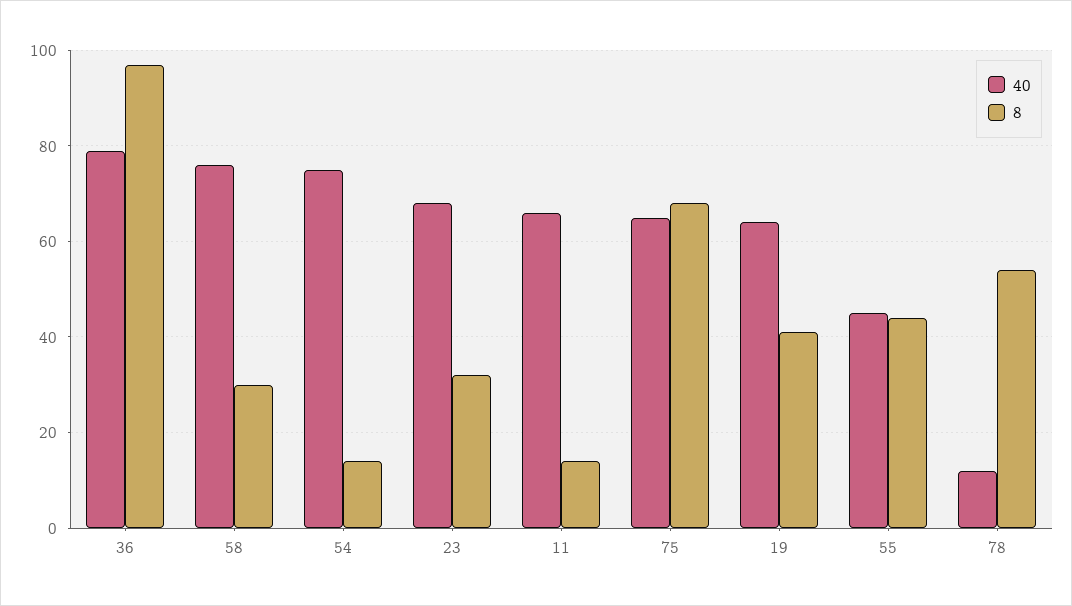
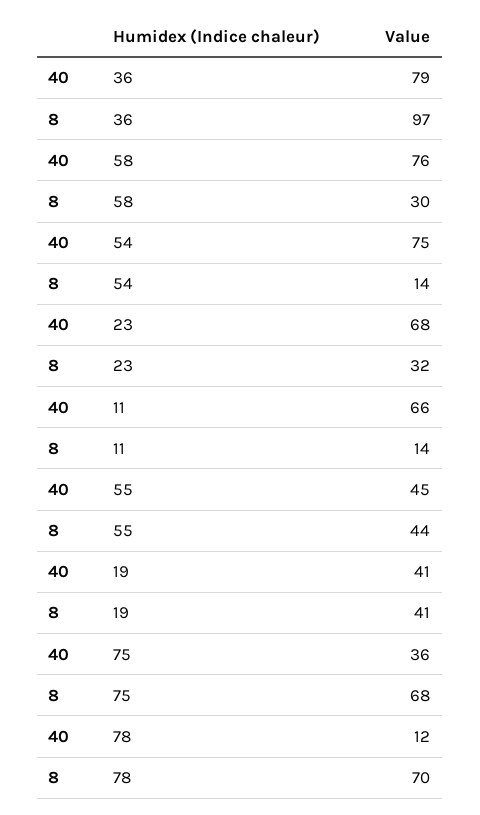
40, 75: 65 -> 36
40, 19: 65 -> 41
8, 78: 55 -> 70

